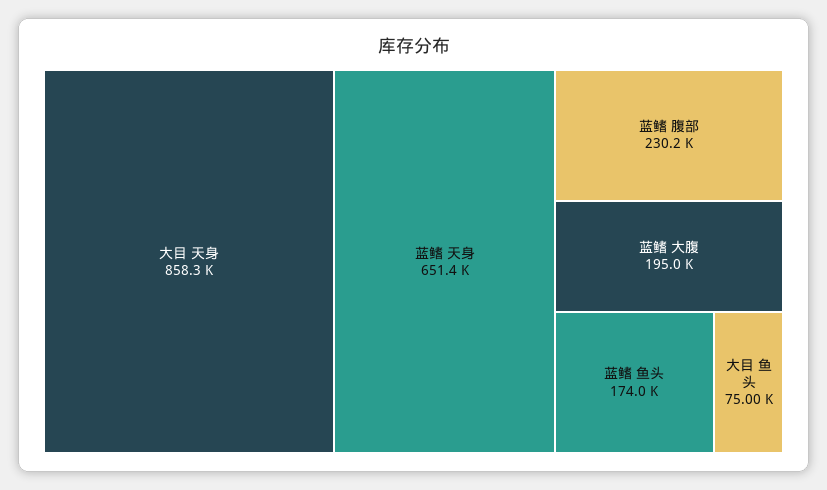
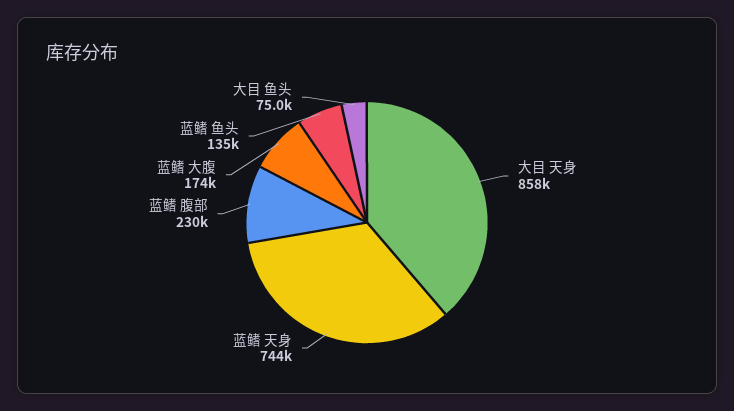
蓝鳍 天身: 651400 -> 744000
蓝鳍 大腹: 195000 -> 174000
蓝鳍 鱼头: 174000 -> 135000

